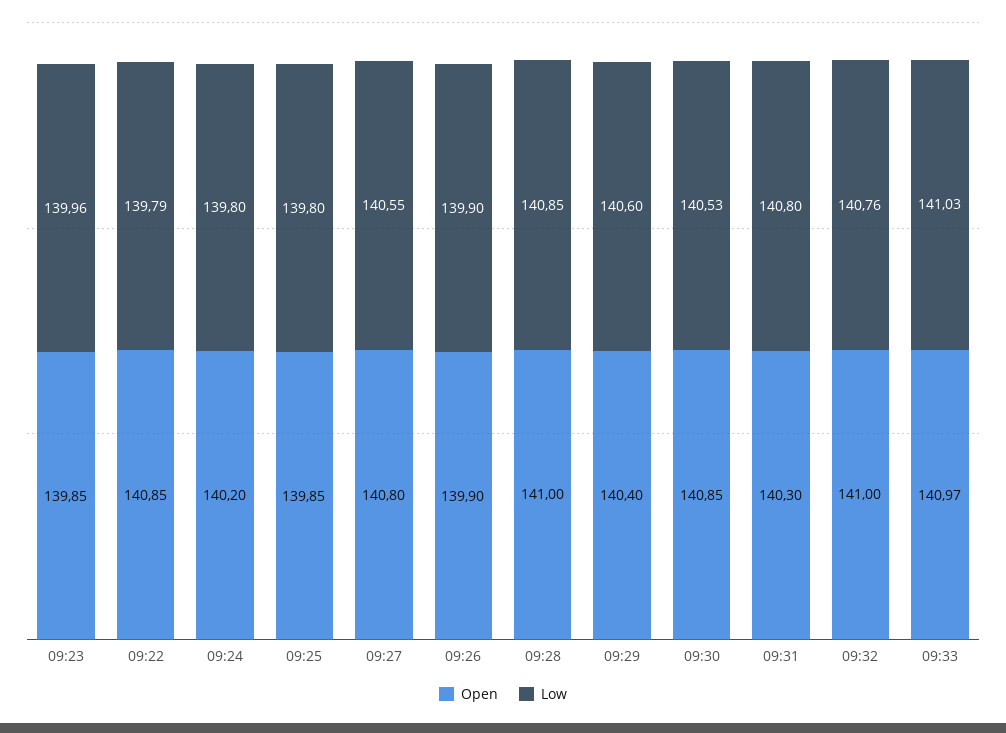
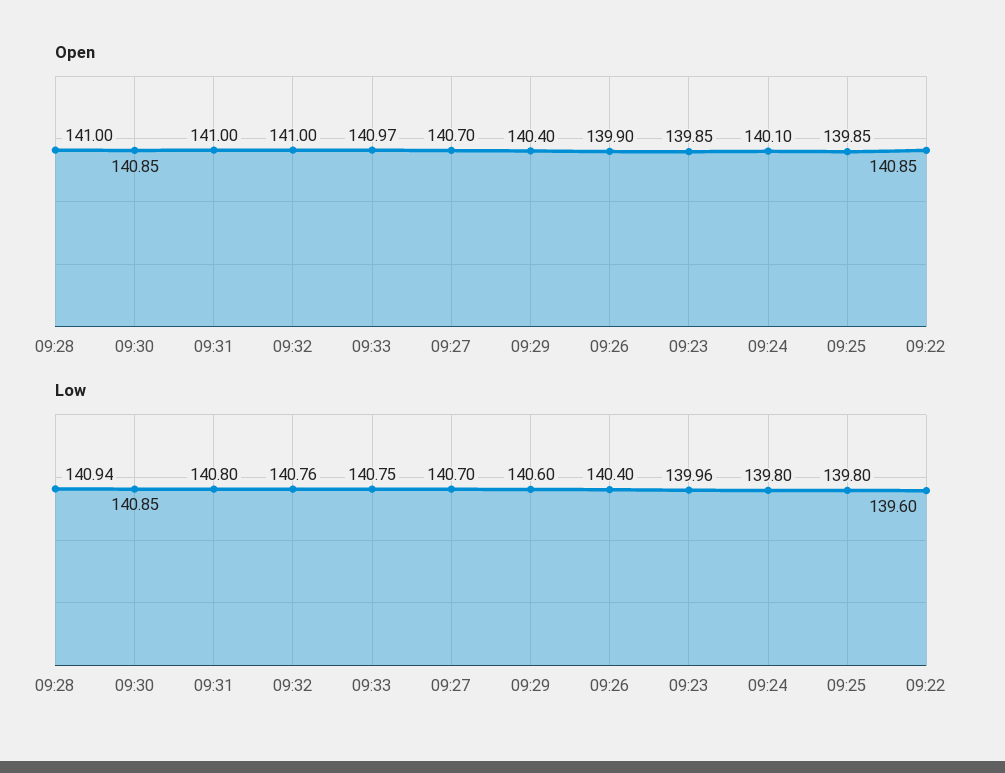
Low, 09:22: 139.79 -> 139.6
Open, 09:24: 140.2 -> 140.1
Open, 09:27: 140.8 -> 140.7
Low, 09:27: 140.55 -> 140.7
Low, 09:26: 139.9 -> 140.4
Low, 09:28: 140.85 -> 140.94
Low, 09:30: 140.53 -> 140.85
Open, 09:31: 140.3 -> 141
Low, 09:33: 141.03 -> 140.75

